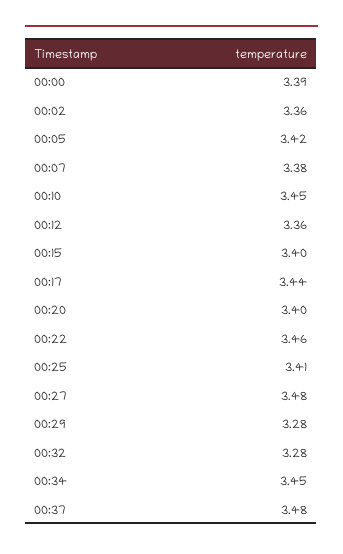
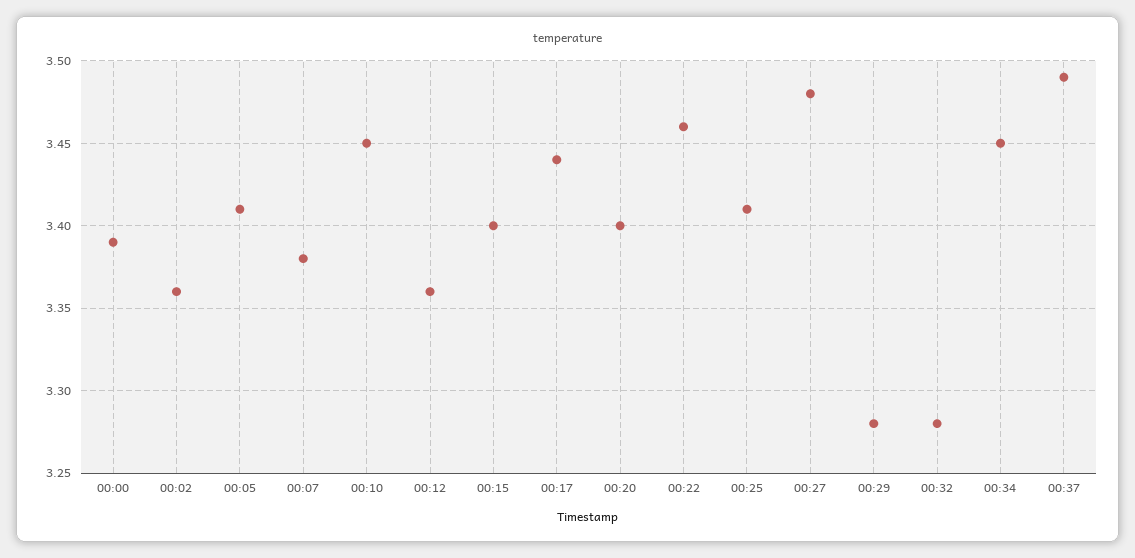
00:05: 3.42 -> 3.41
00:37: 3.48 -> 3.49

